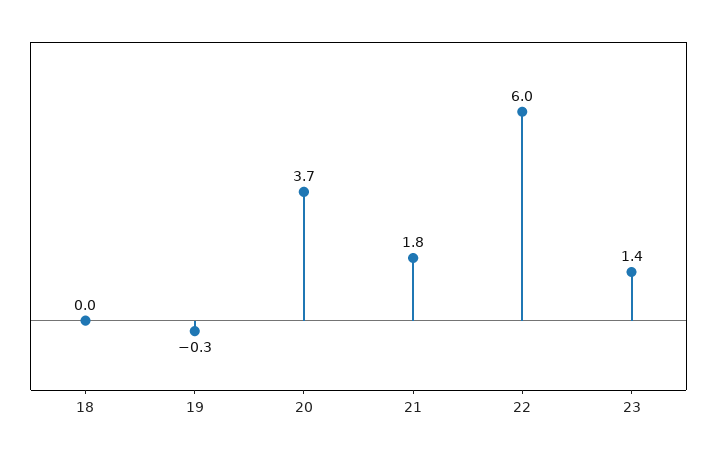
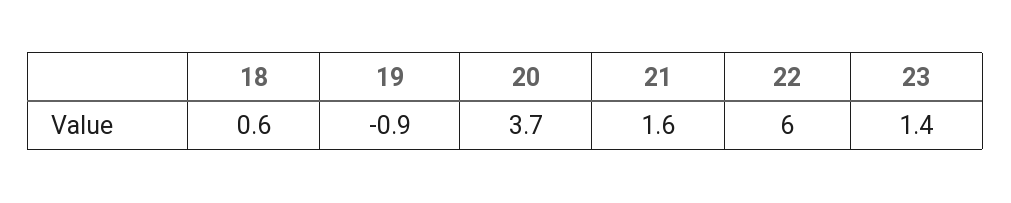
18: 0 -> 0.6
19: -0.3 -> -0.9
21: 1.8 -> 1.6

